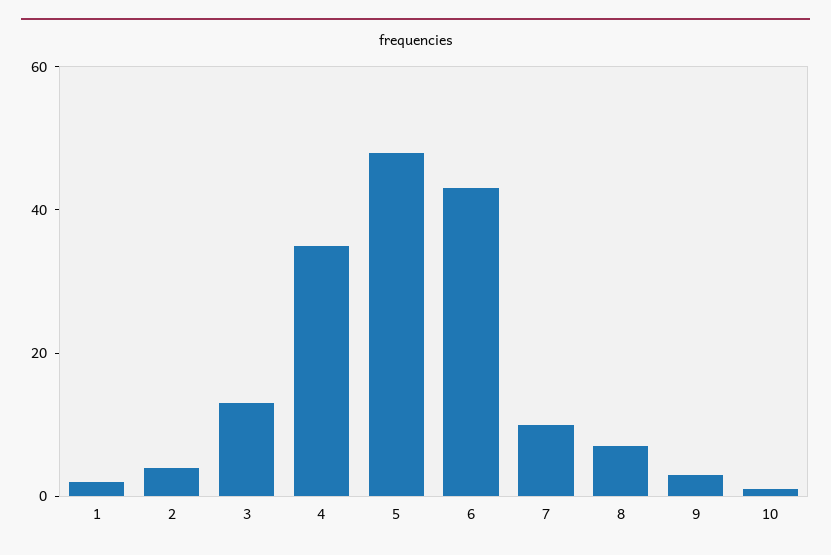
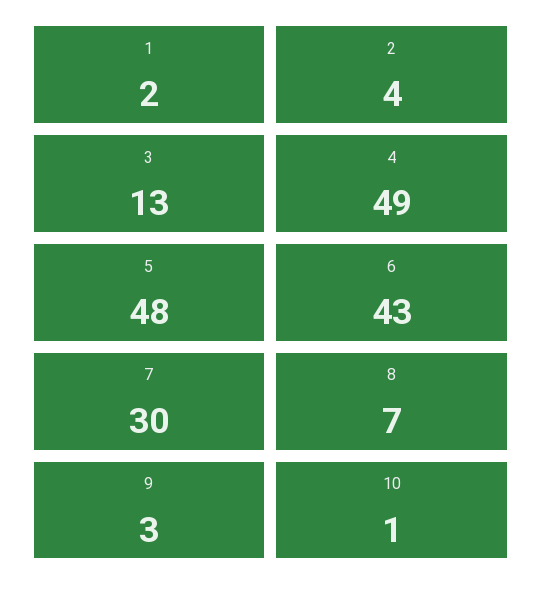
4: 35 -> 49
7: 10 -> 30

